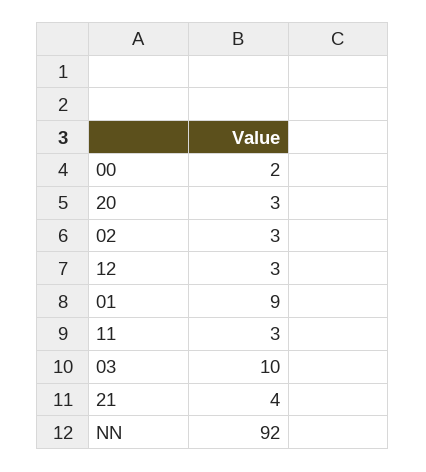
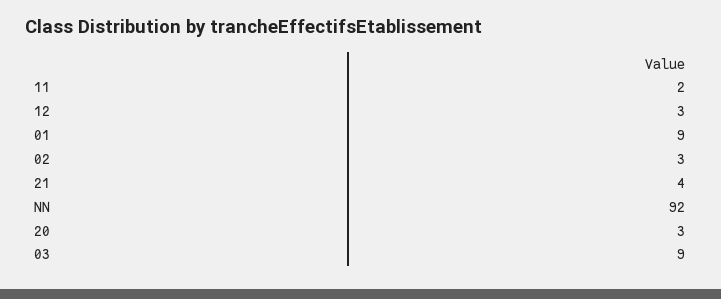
00: 2 -> none
11: 3 -> 2
03: 10 -> 9

